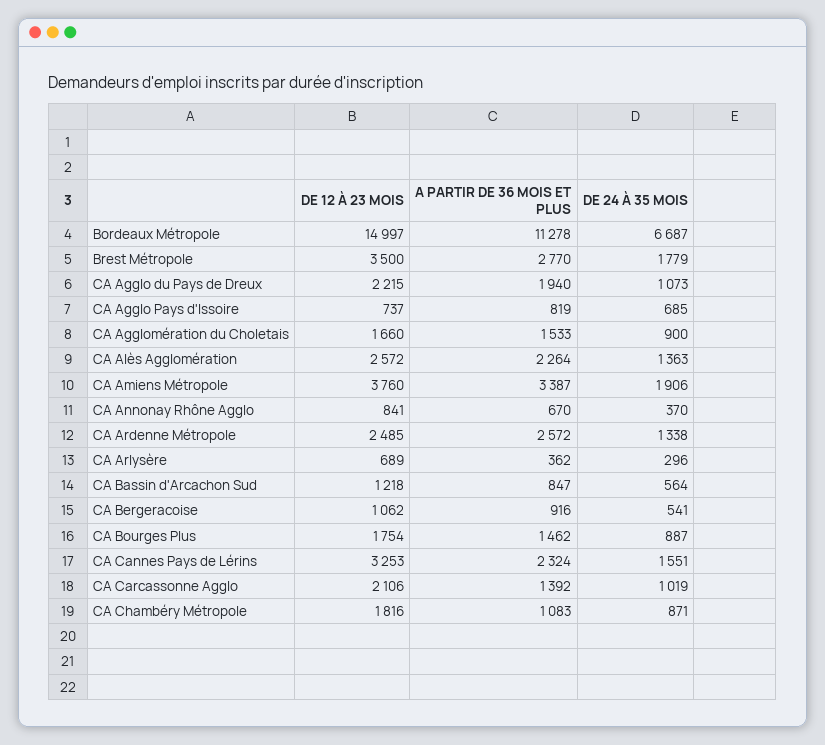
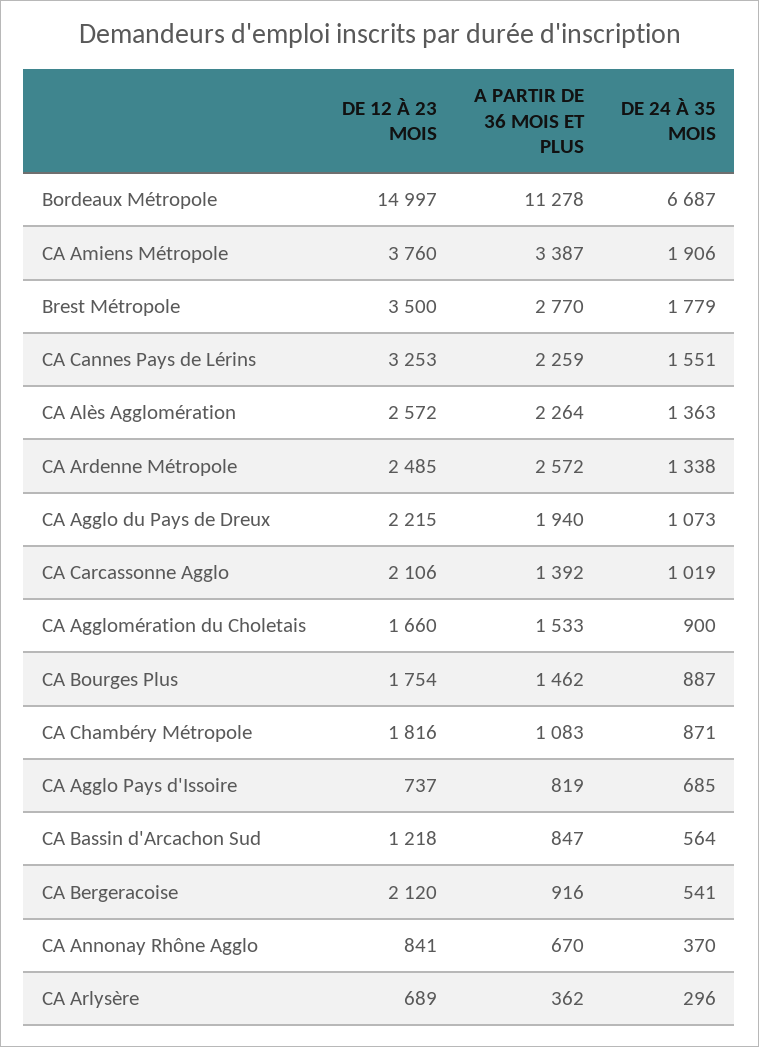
DE 12 À 23 MOIS, CA Bergeracoise: 1062 -> 2120
A PARTIR DE 36 MOIS ET PLUS, CA Cannes Pays de Lérins: 2324 -> 2259

